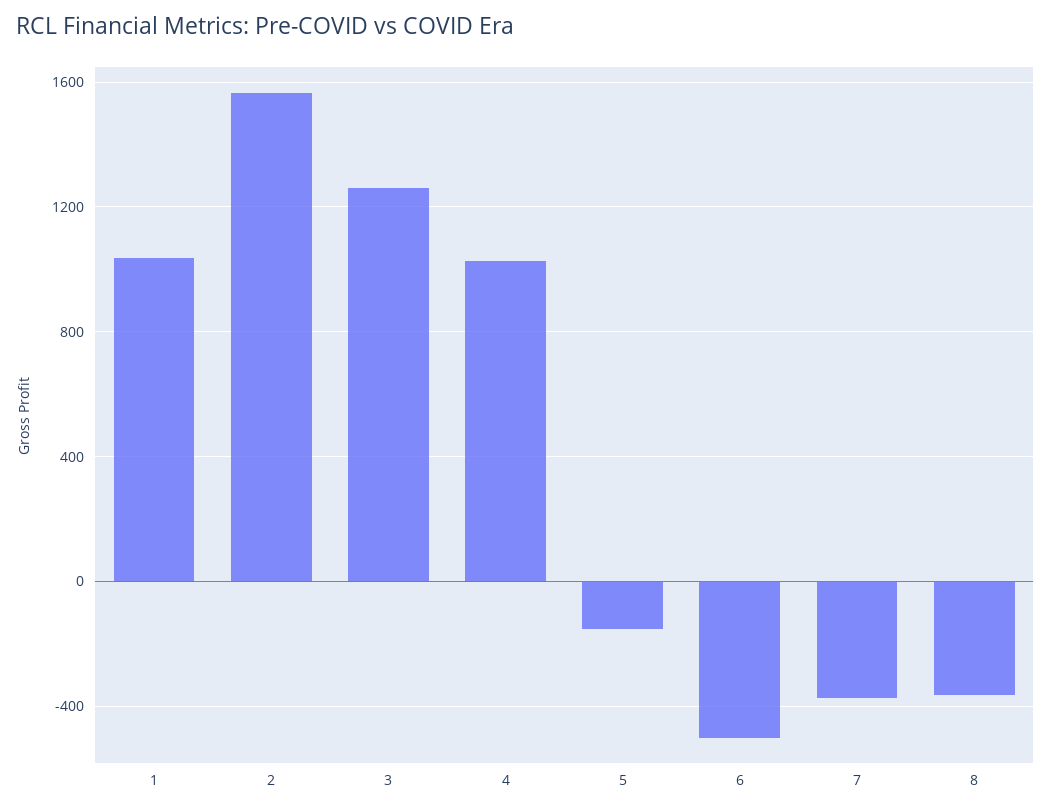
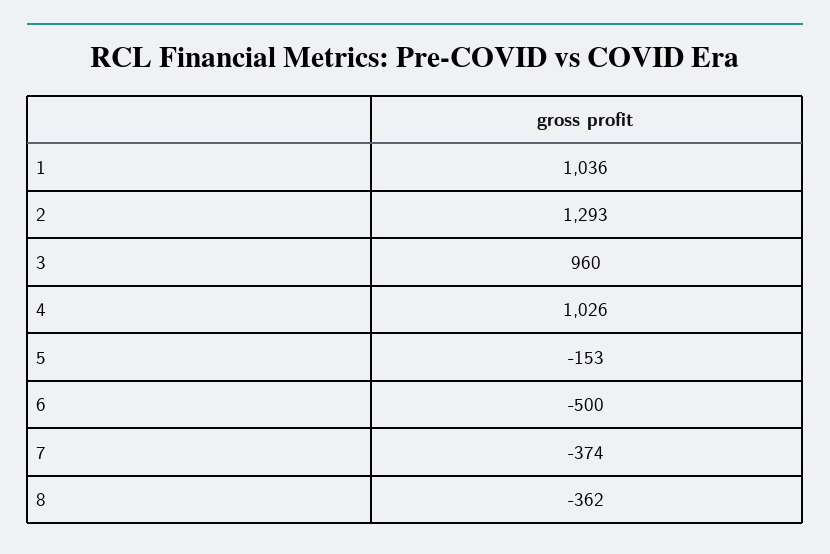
2: 1550 -> 1293
3: 1250 -> 960

